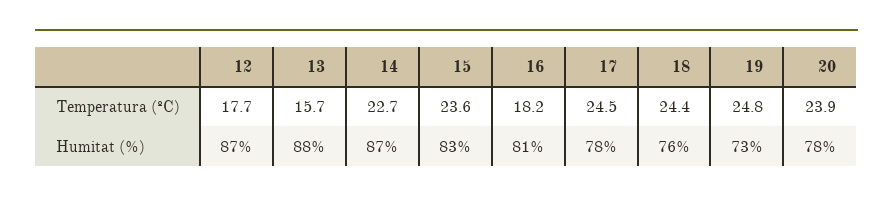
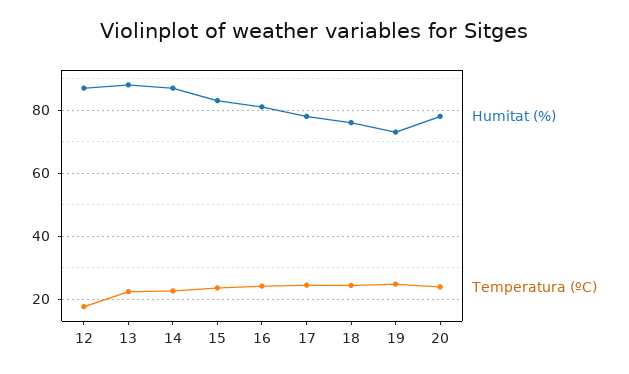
Temperatura (ºC), 13: 15.7 -> 22
Temperatura (ºC), 16: 18.2 -> 24

